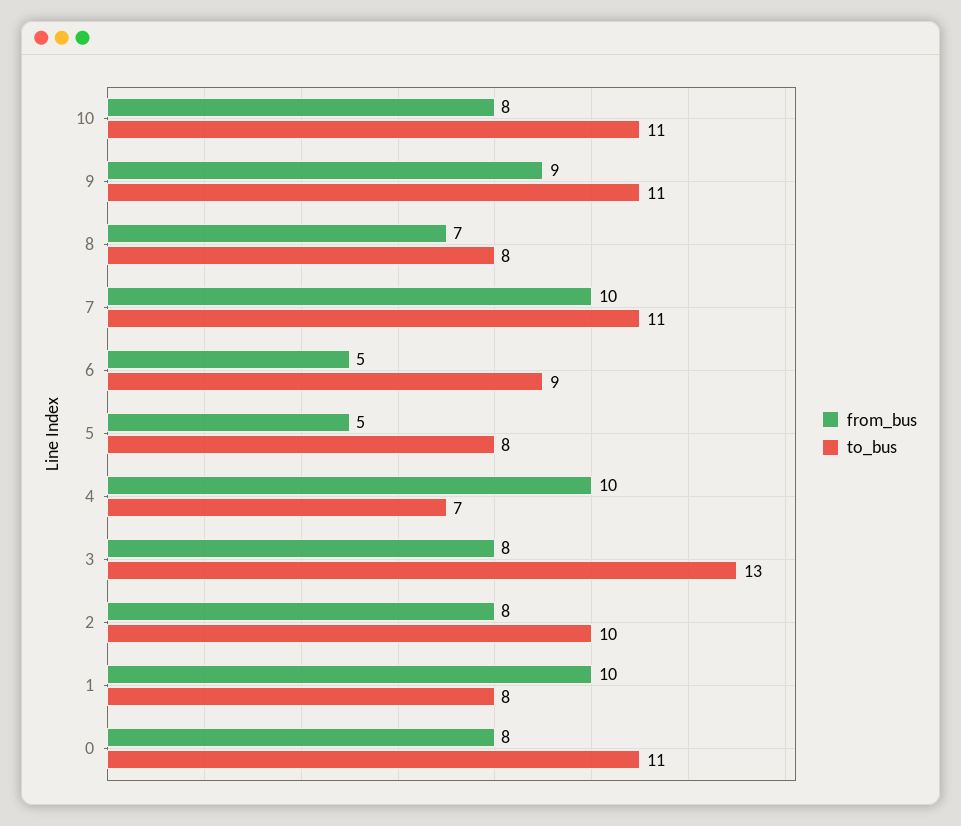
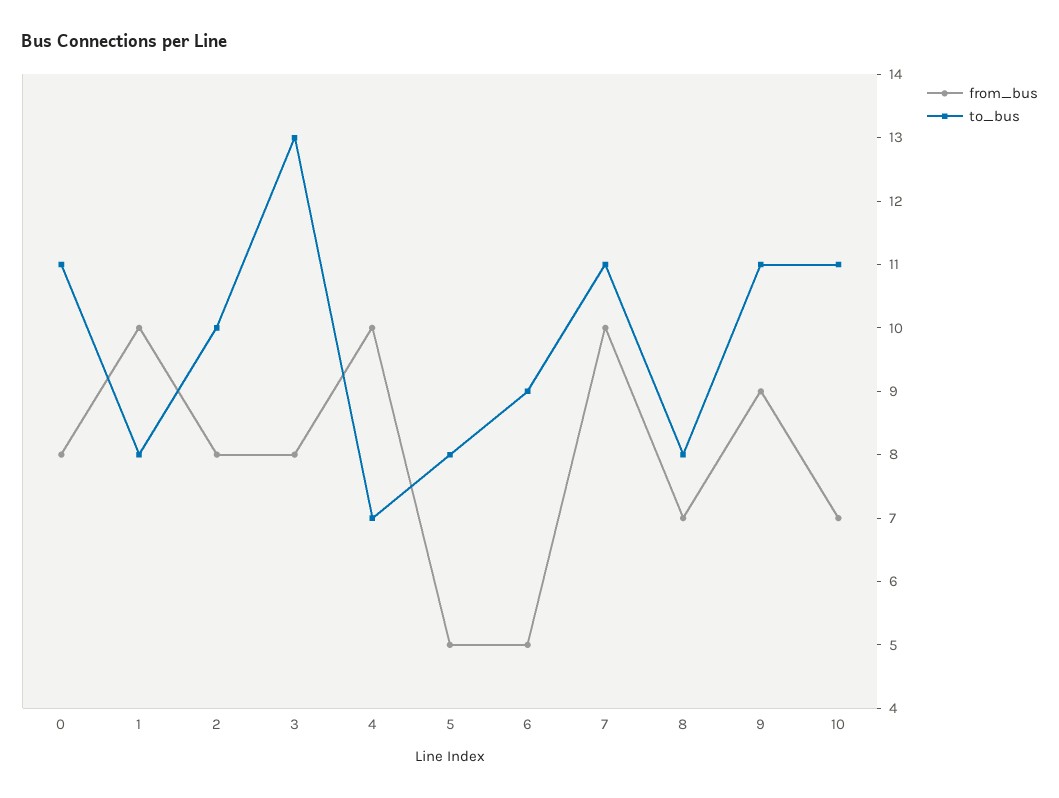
from_bus, 10: 8 -> 7

